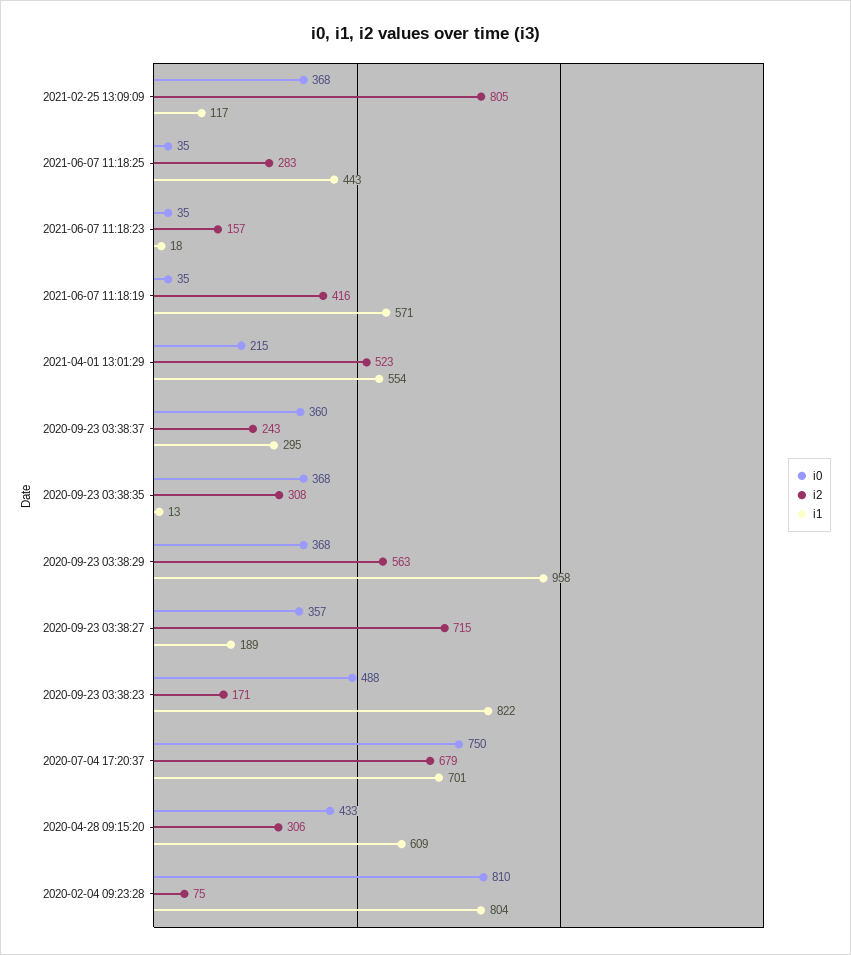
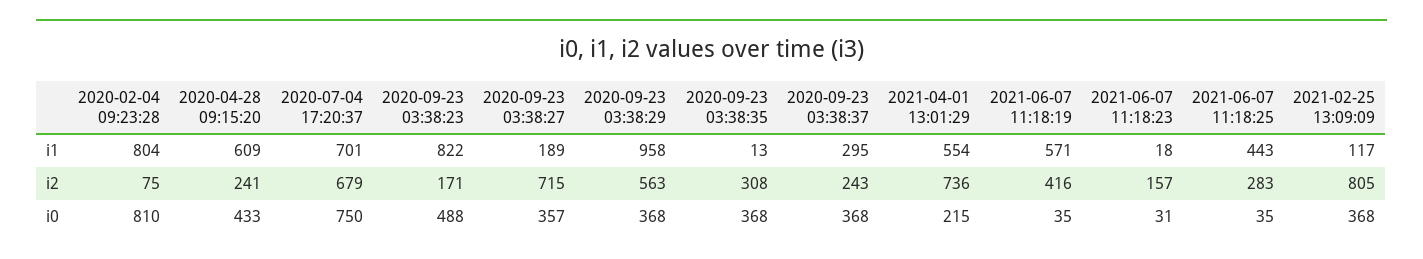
i0, 2021-06-07 11:18:23: 35 -> 31
i2, 2021-04-01 13:01:29: 523 -> 736
i0, 2020-09-23 03:38:37: 360 -> 368
i2, 2020-04-28 09:15:20: 306 -> 241

